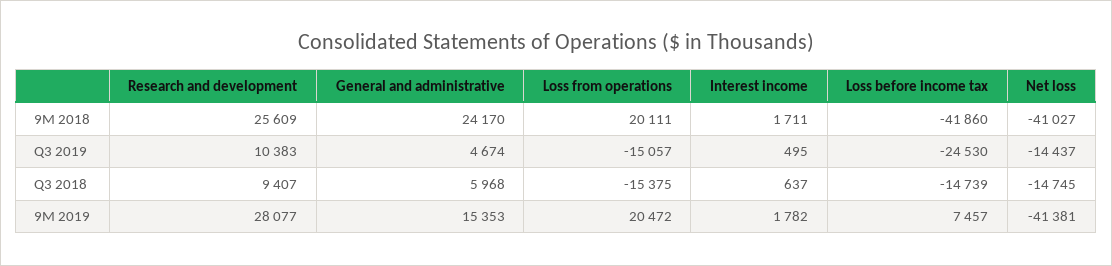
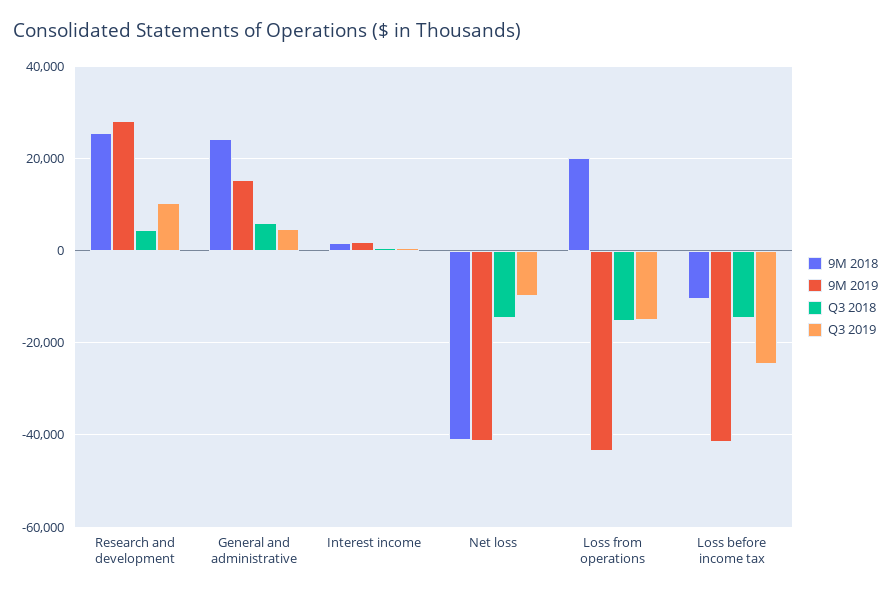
9M 2018, Loss before income tax: -41860 -> -10000
Q3 2019, Net loss: -14437 -> -10000
Q3 2018, Research and development: 9407 -> 4000
9M 2019, Loss from operations: 20472 -> -44000
9M 2019, Loss before income tax: 7457 -> -42000

